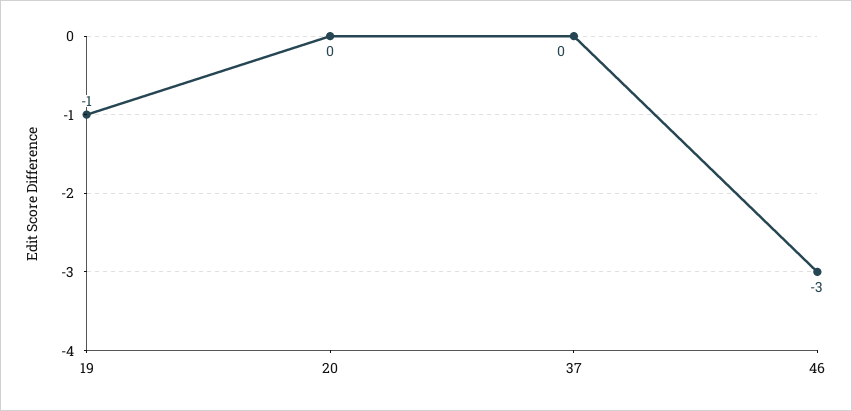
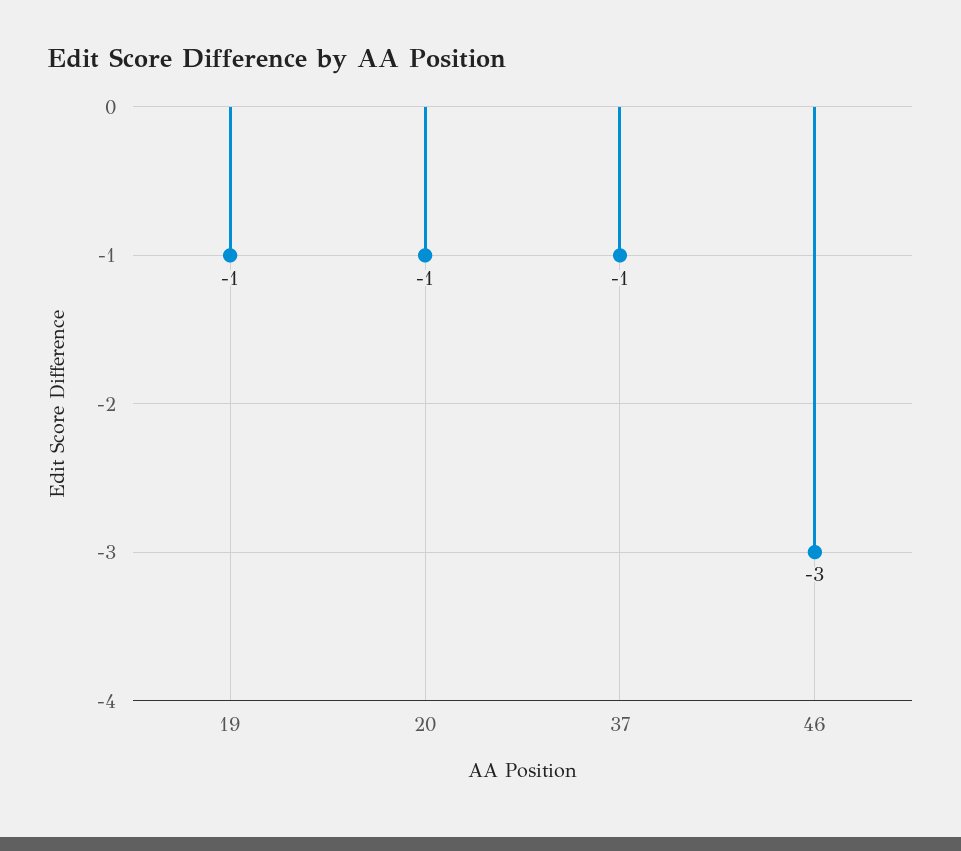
20: 0 -> -1
37: 0 -> -1

